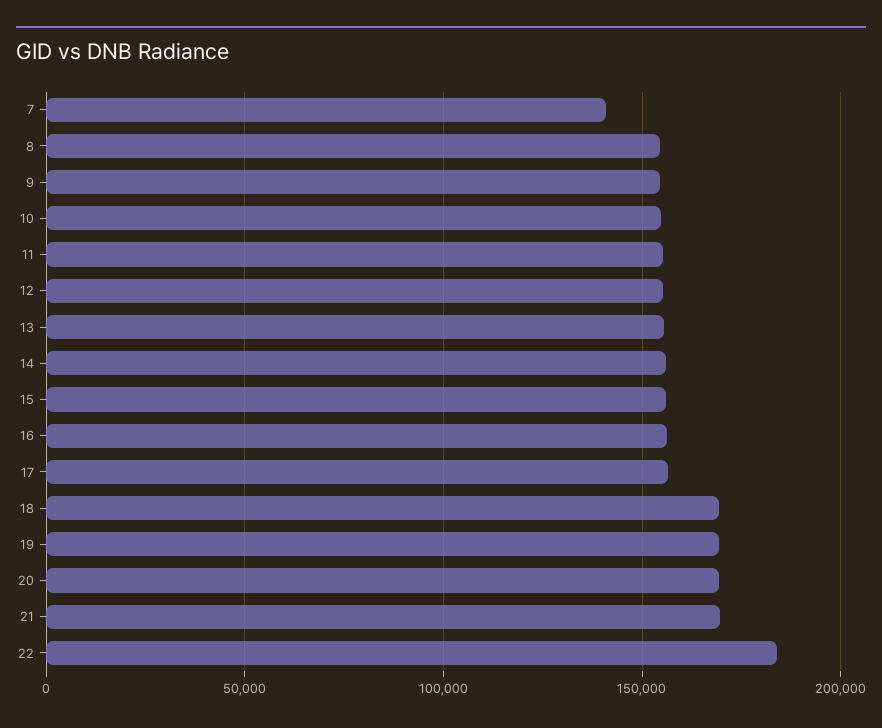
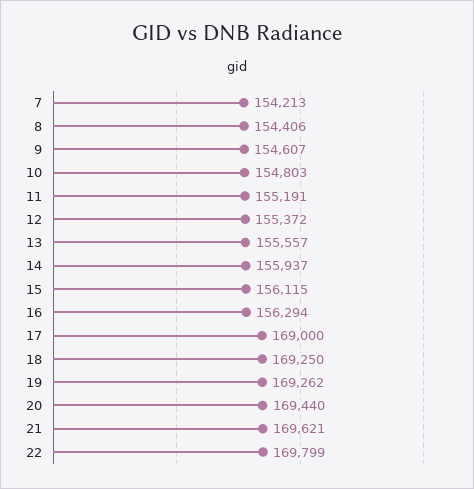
7: 140000 -> 154213
17: 155000 -> 169000
22: 185000 -> 169799

